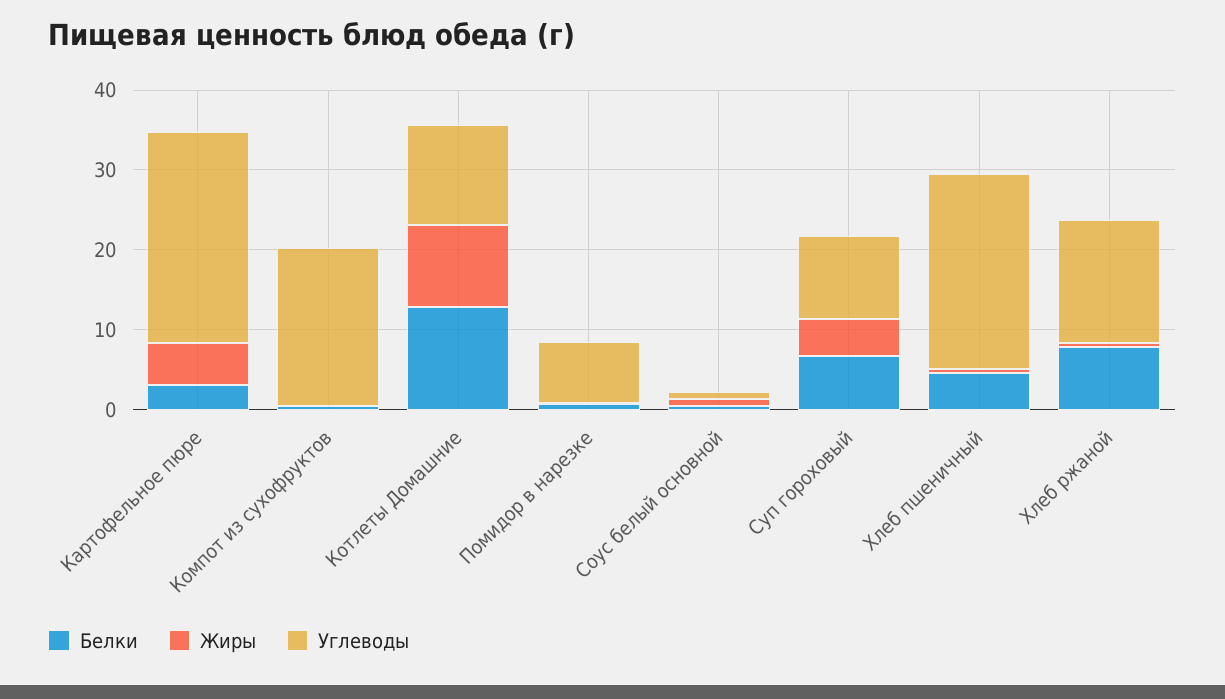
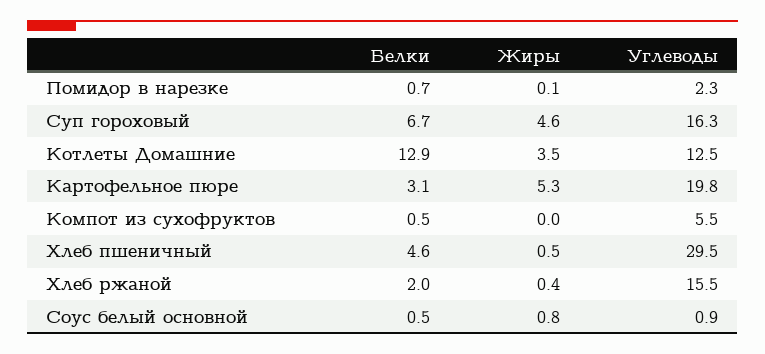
Углеводы, Картофельное пюре: 26 -> 19.8
Углеводы, Компот из сухофруктов: 20 -> 5.5
Жиры, Котлеты Домашние: 10 -> 3.5
Углеводы, Помидор в нарезке: 8 -> 2.3
Углеводы, Суп гороховый: 10 -> 16.3
Углеводы, Хлеб пшеничный: 24 -> 29.5
Белки, Хлеб ржаной: 8 -> 2

